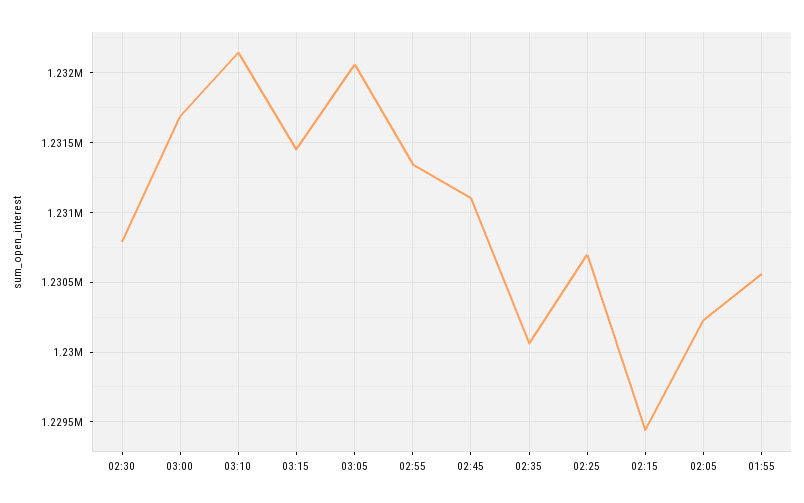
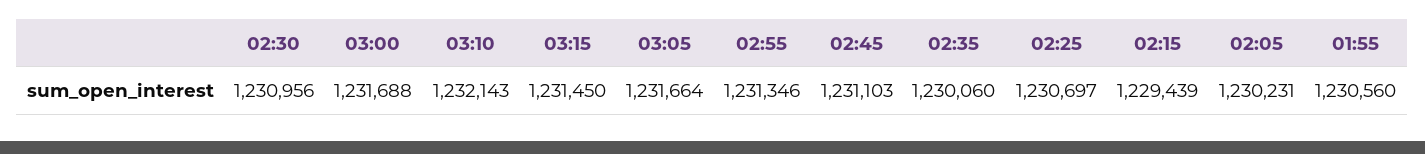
02:30: 1230800 -> 1230956
03:05: 1232050 -> 1231664

